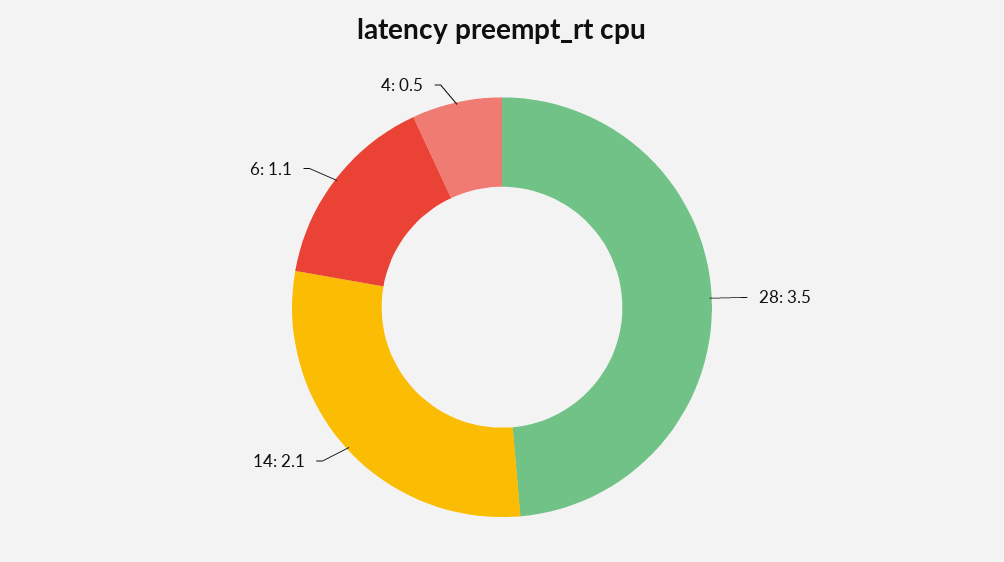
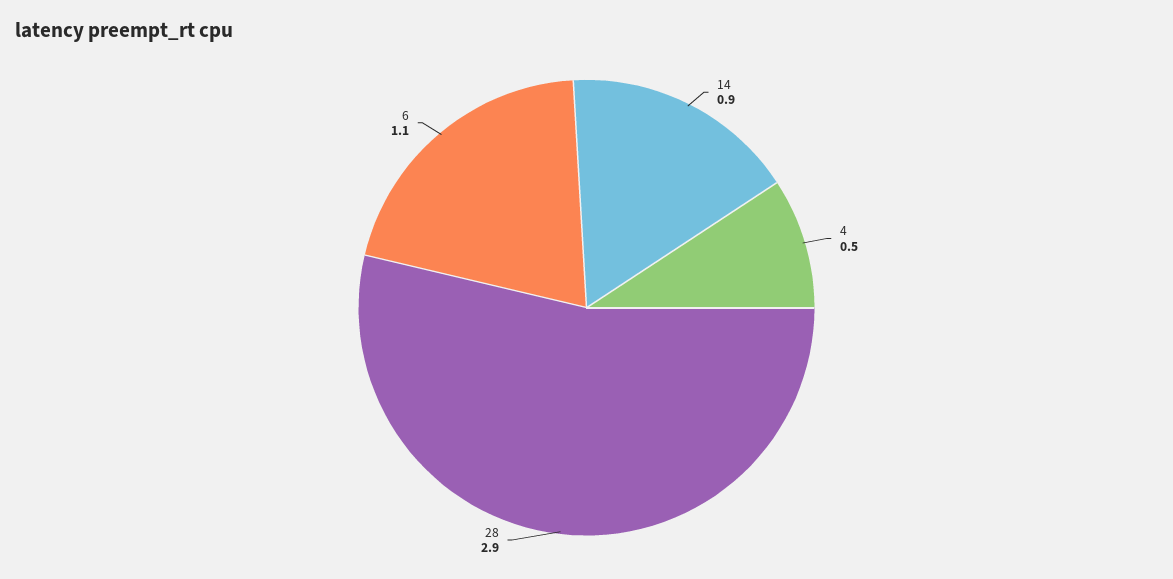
28: 3.5 -> 2.9
14: 2.1 -> 0.9

